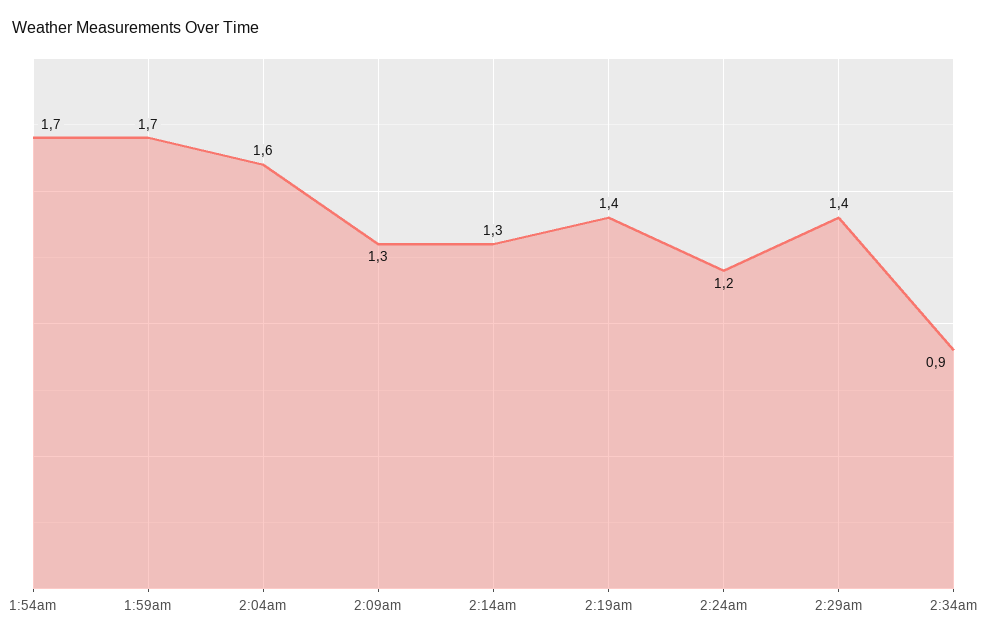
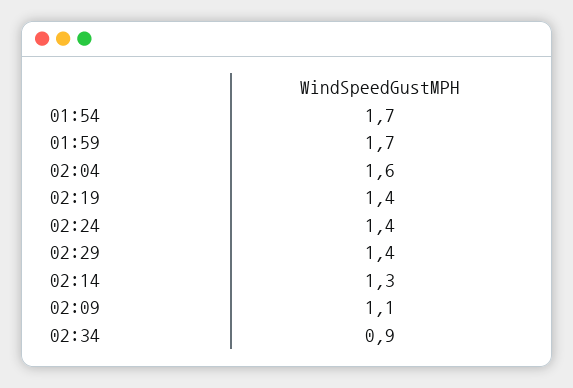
2:09am: 1.3 -> 1.1
2:24am: 1.2 -> 1.4

